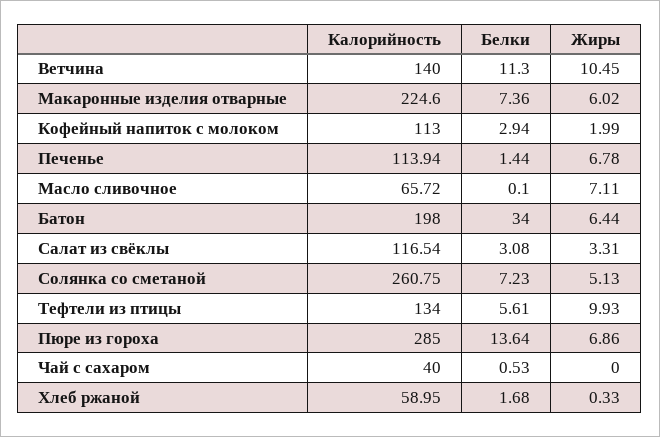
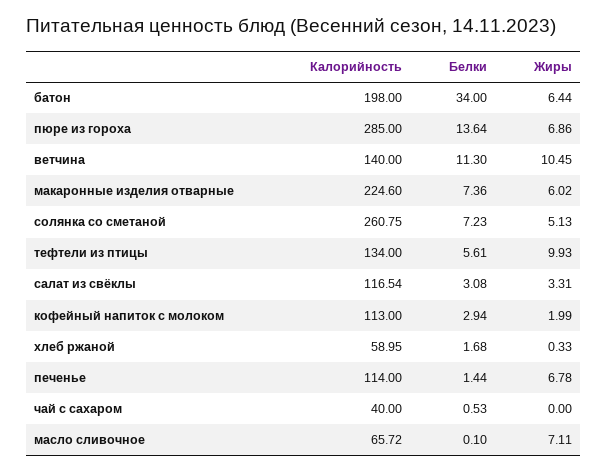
Калорийность, Печенье: 113.94 -> 114

